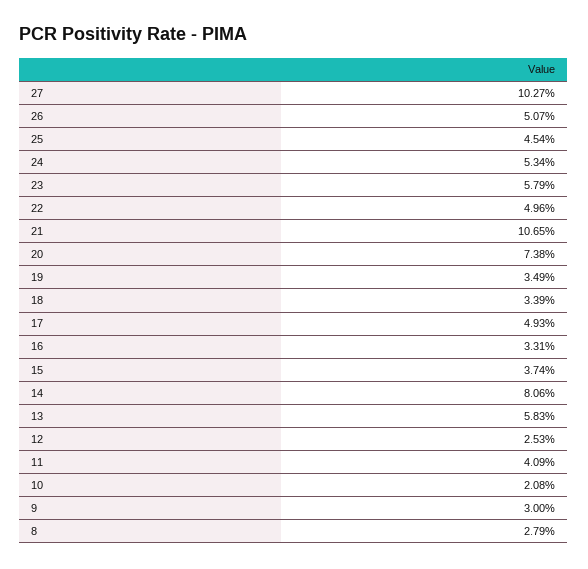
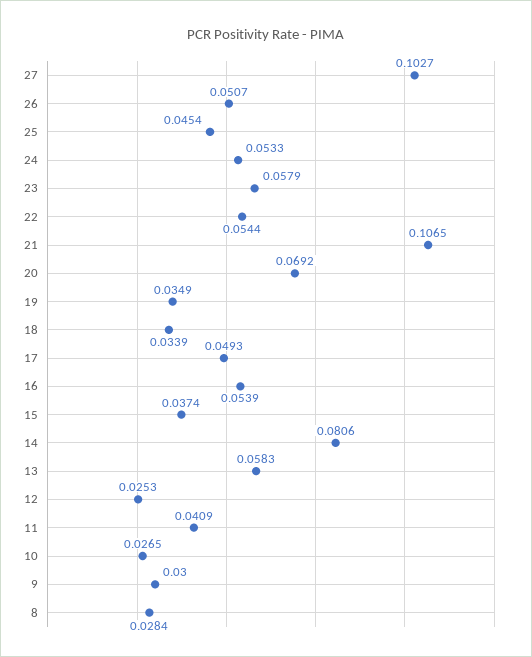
24: 0.0534 -> 0.0533
22: 0.0496 -> 0.0544
20: 0.0738 -> 0.0692
16: 0.0331 -> 0.0539
10: 0.0208 -> 0.0265
8: 0.0279 -> 0.0284

